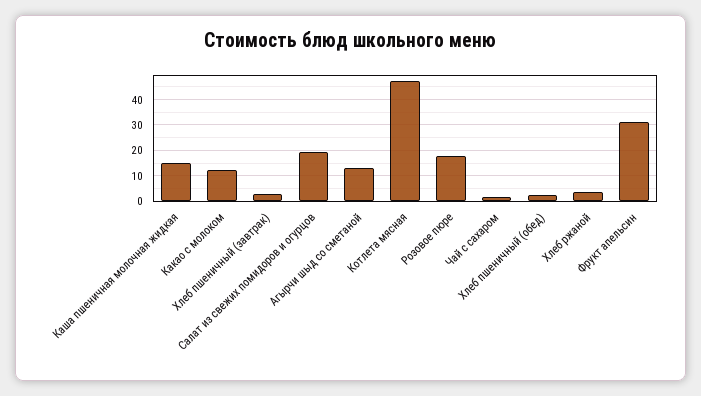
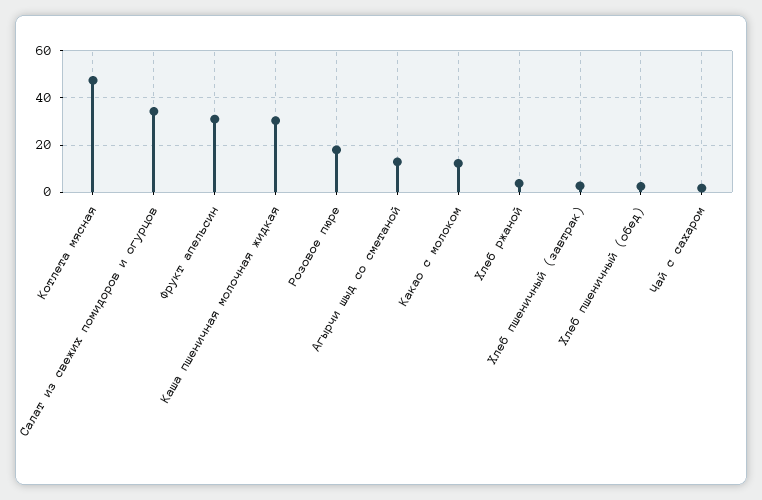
Каша пшеничная молочная жидкая: 15 -> 30
Салат из свежих помидоров и огурцов: 20 -> 35

